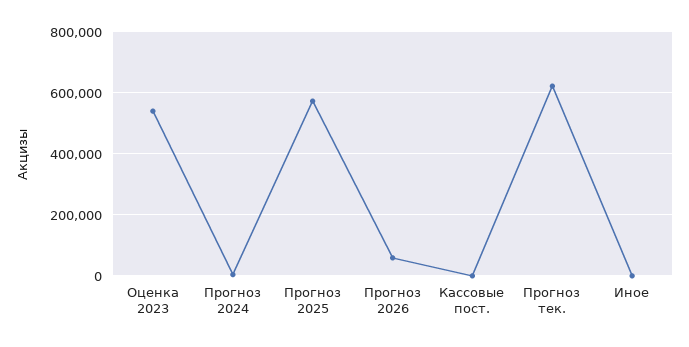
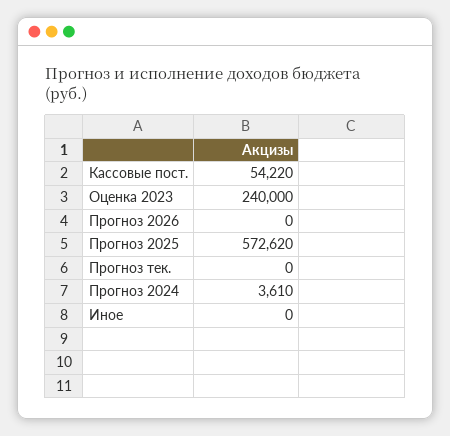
Оценка 2023: 540000 -> 240000
Прогноз 2026: 60000 -> 0
Кассовые пост.: 0 -> 54220
Прогноз тек.: 620000 -> 0

